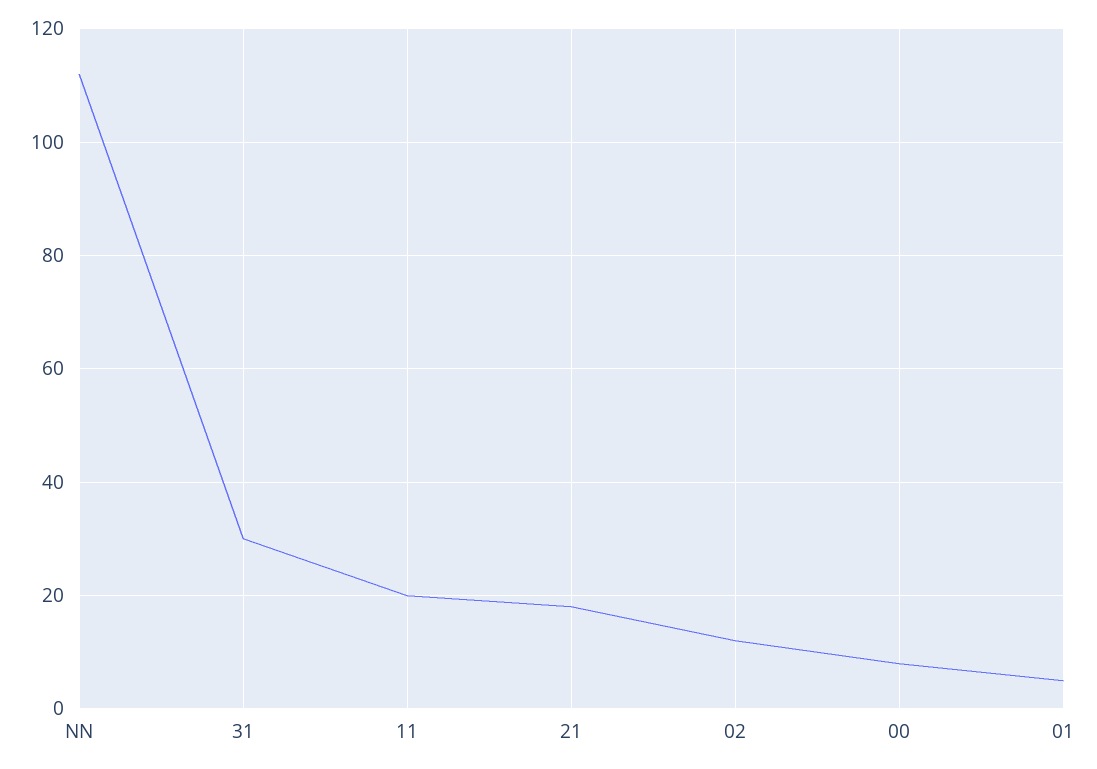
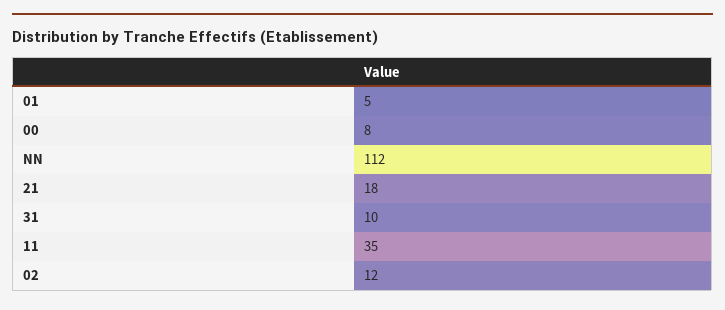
31: 30 -> 10
11: 20 -> 35

